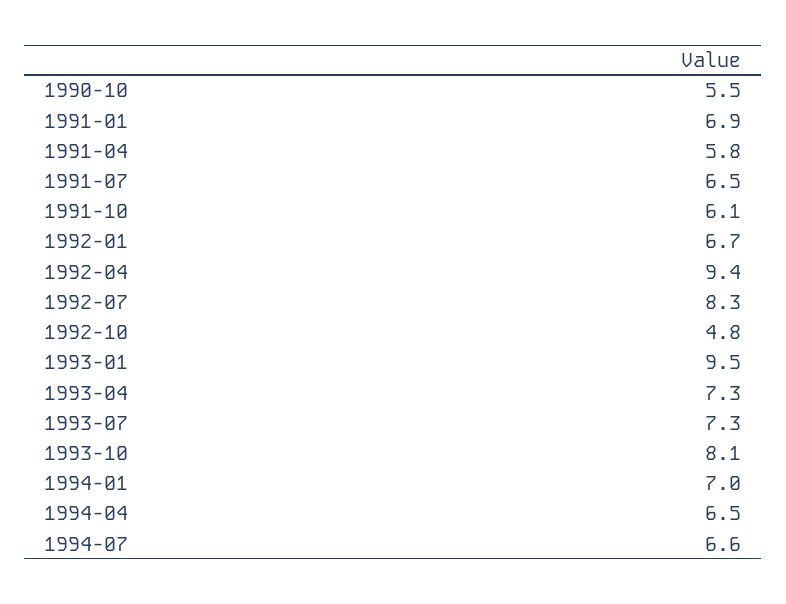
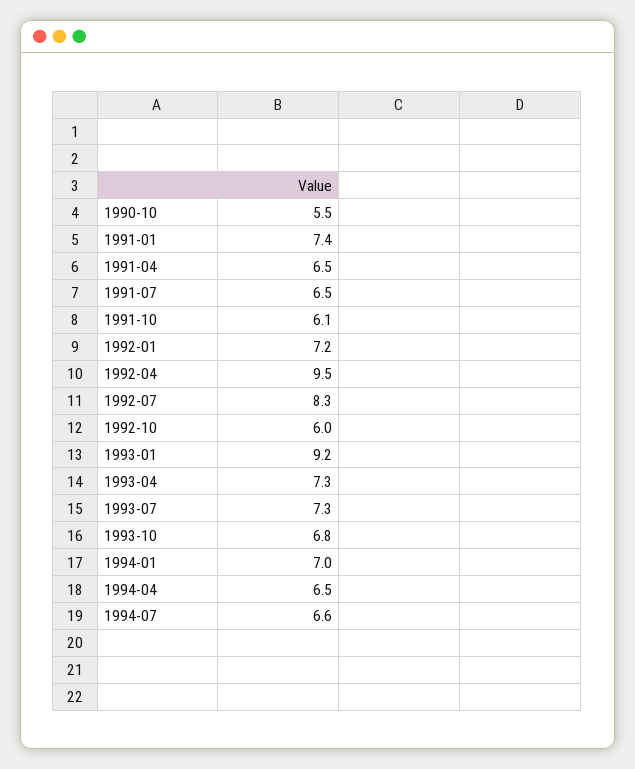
1991-01: 6.9 -> 7.4
1991-04: 5.8 -> 6.5
1992-01: 6.7 -> 7.2
1992-04: 9.4 -> 9.5
1992-10: 4.8 -> 6
1993-01: 9.5 -> 9.2
1993-10: 8.1 -> 6.8

